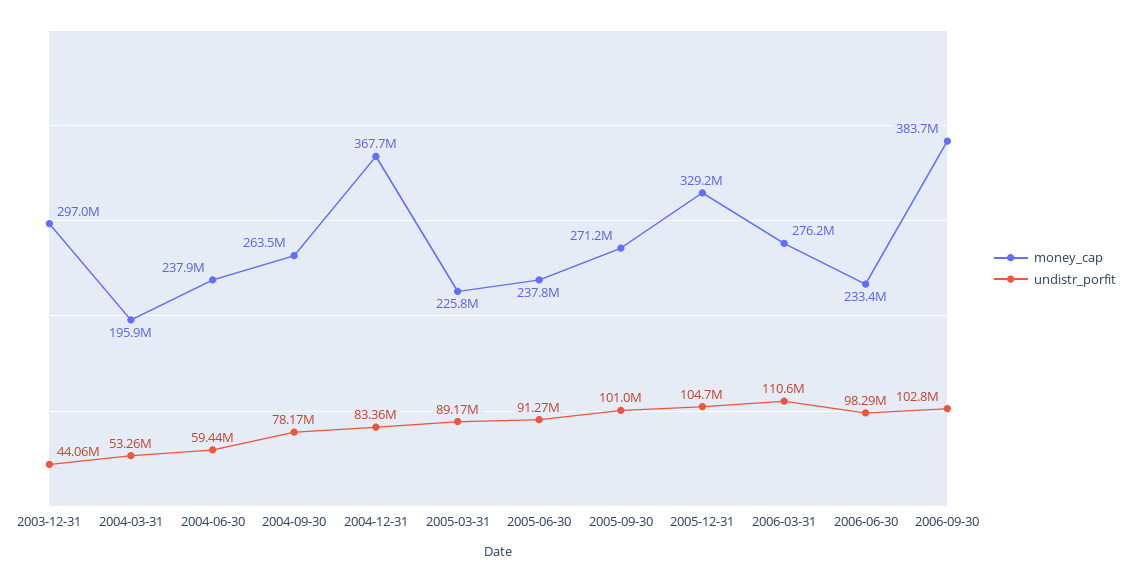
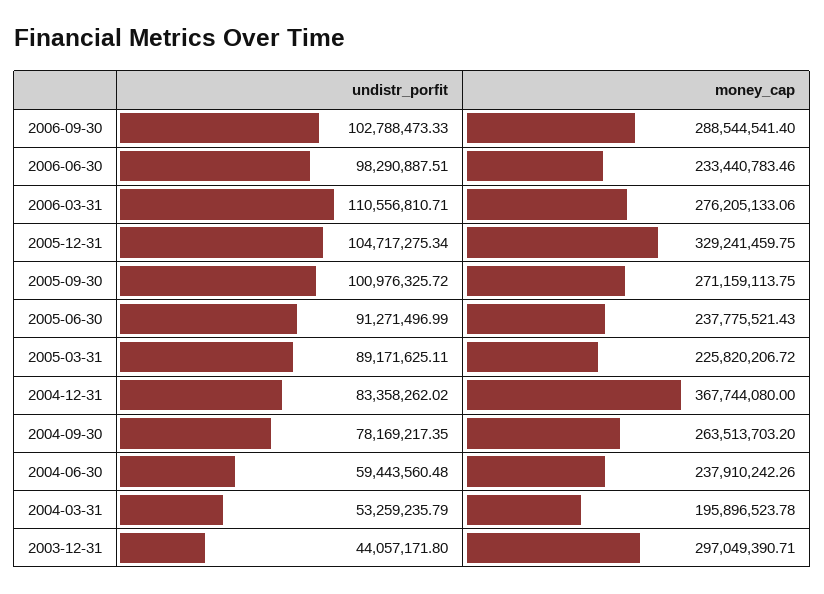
money_cap, 2006-09-30: 383700000 -> 288544541.4

